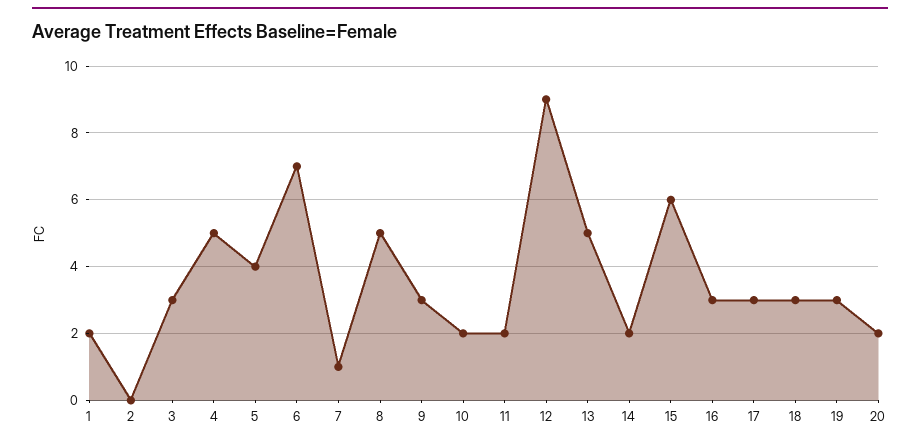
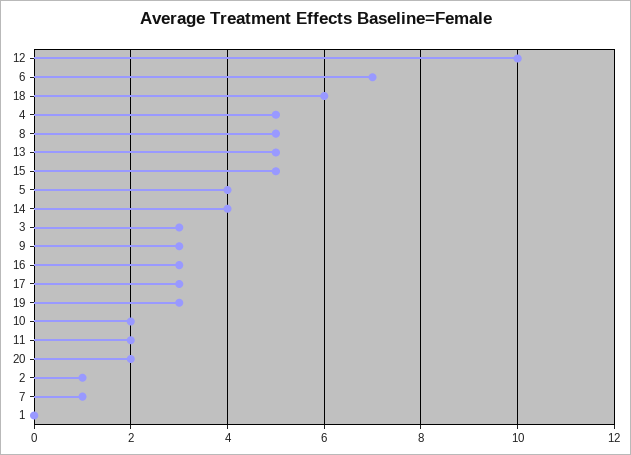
1: 2 -> 0
2: 0 -> 1
12: 9 -> 10
14: 2 -> 4
15: 6 -> 5
18: 3 -> 6

